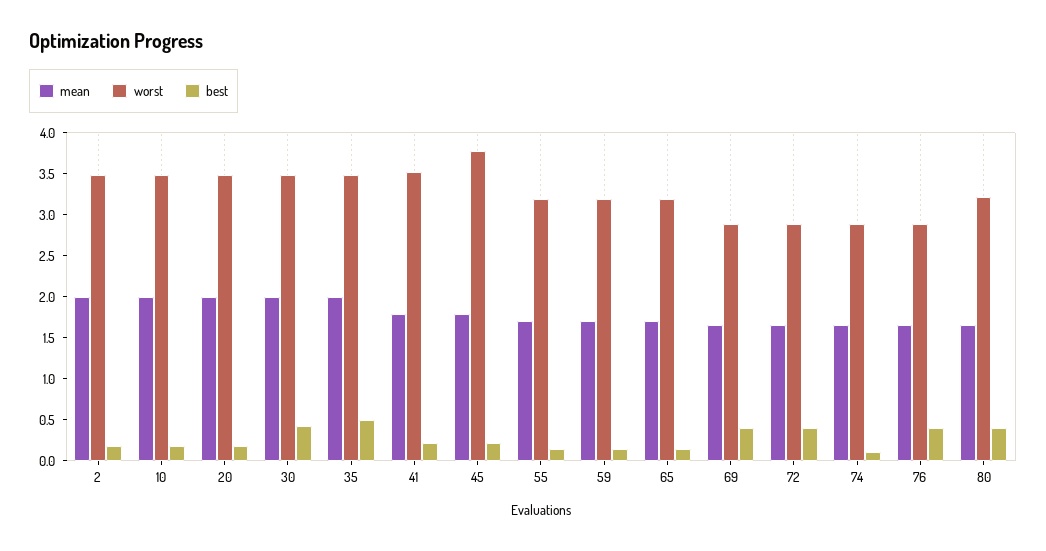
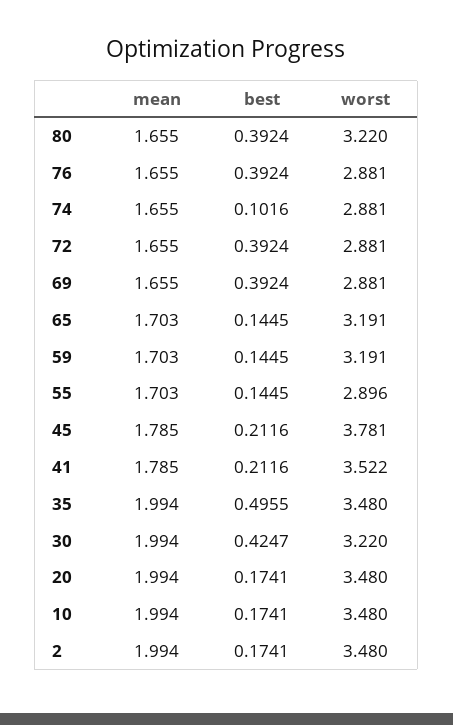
worst, 30: 3.5 -> 3.22
worst, 55: 3.2 -> 2.896

